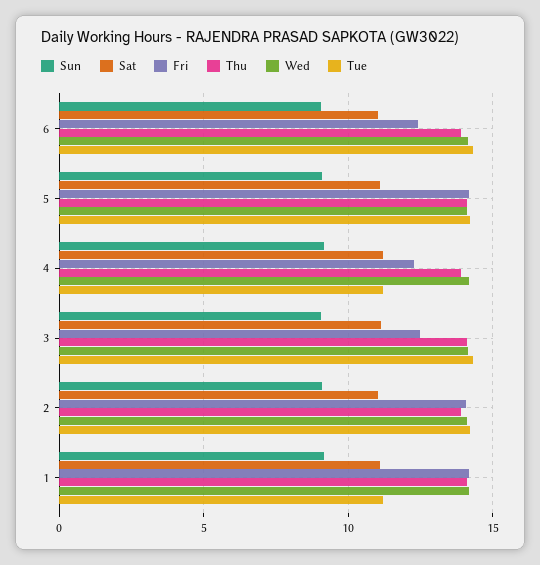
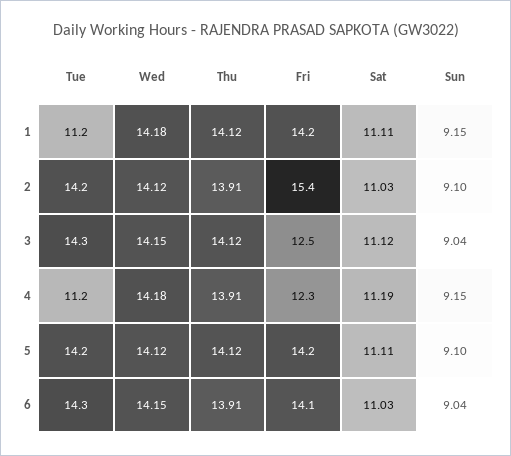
Fri, 6: 12.5 -> 14.1
Fri, 2: 14 -> 15.4

